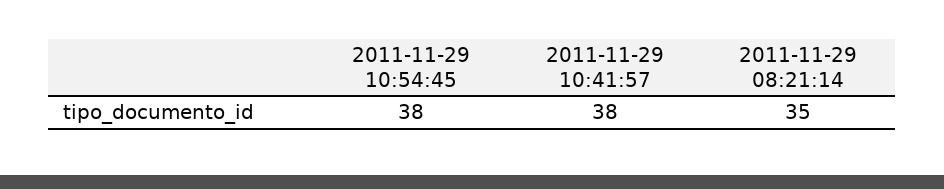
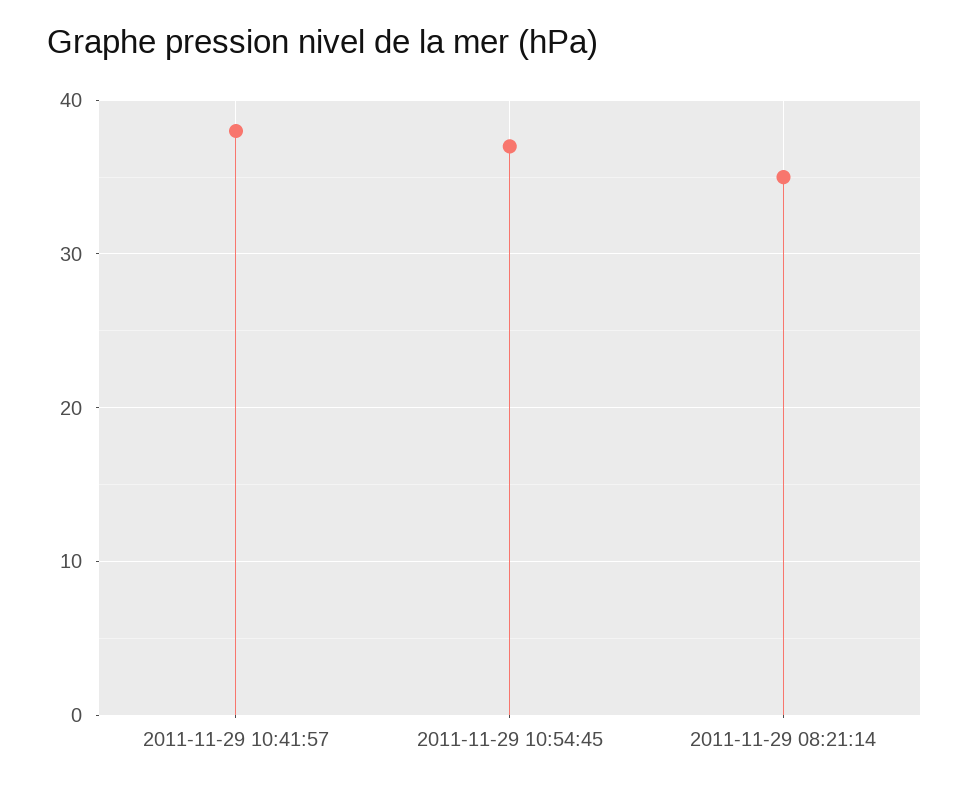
2011-11-29 10:54:45: 38 -> 37

